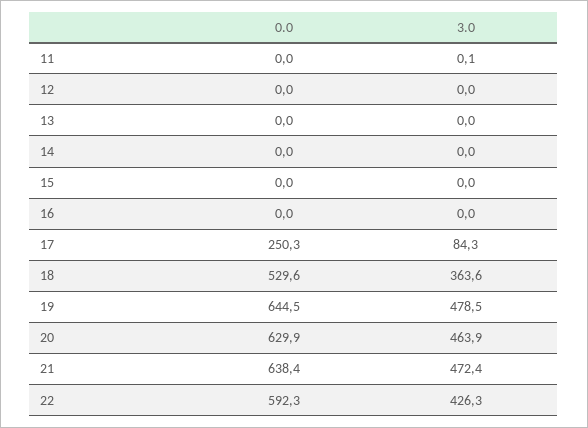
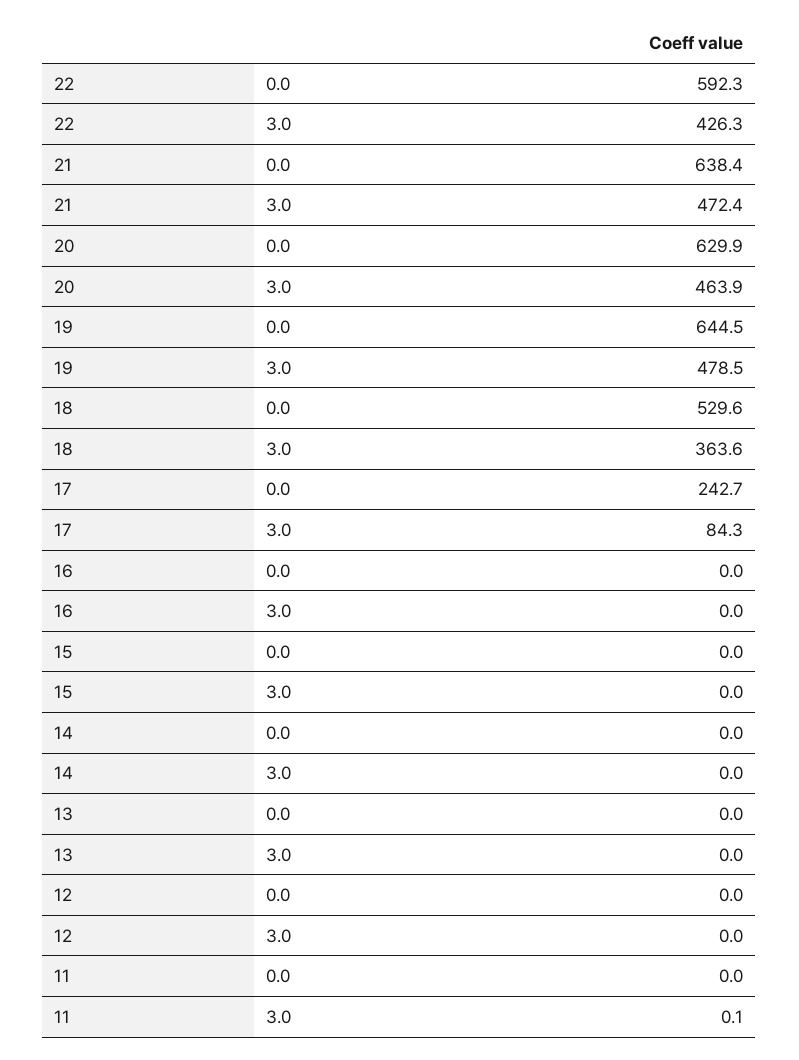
0.0, 17: 250.3 -> 242.7

